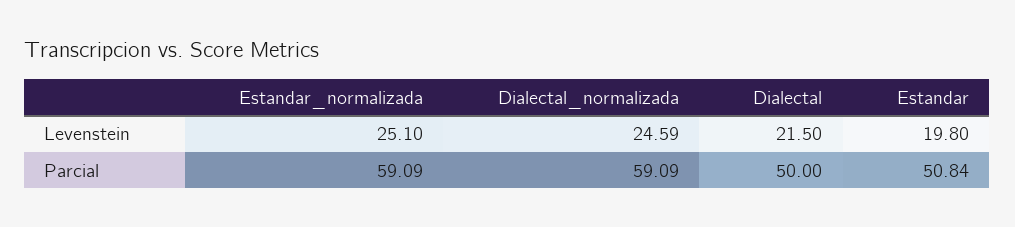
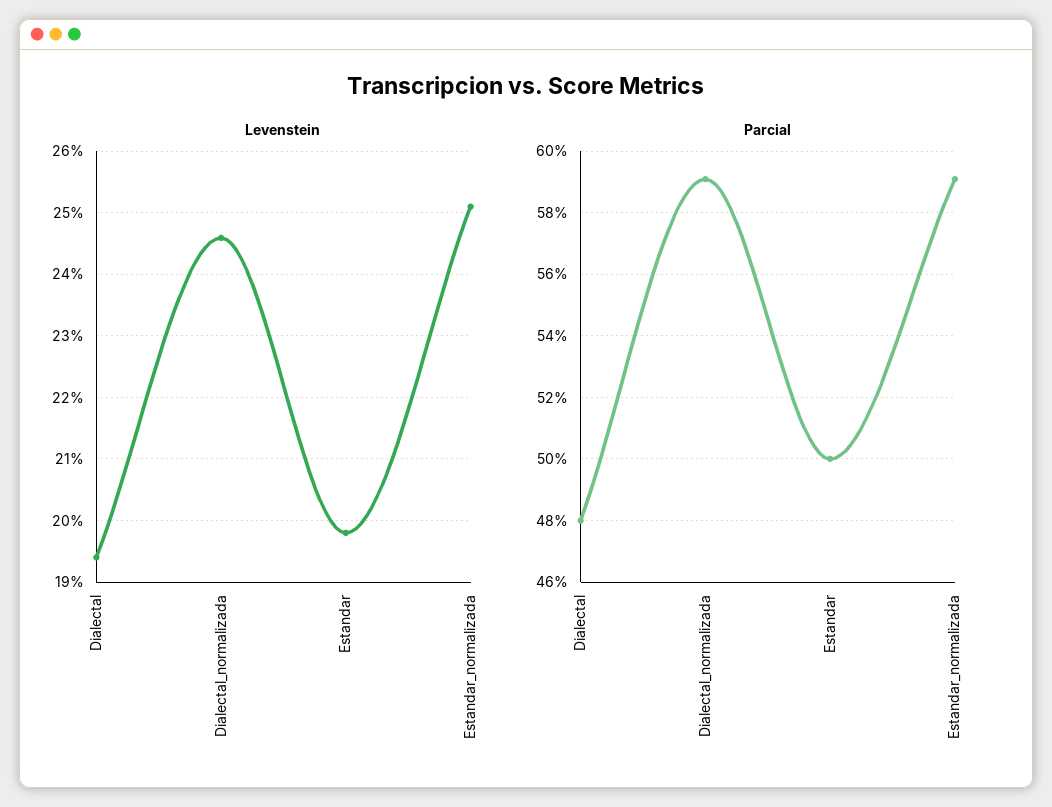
Levenstein, Dialectal: 21.5 -> 19.4
Parcial, Dialectal: 50 -> 48
Parcial, Estandar: 50.84 -> 50

